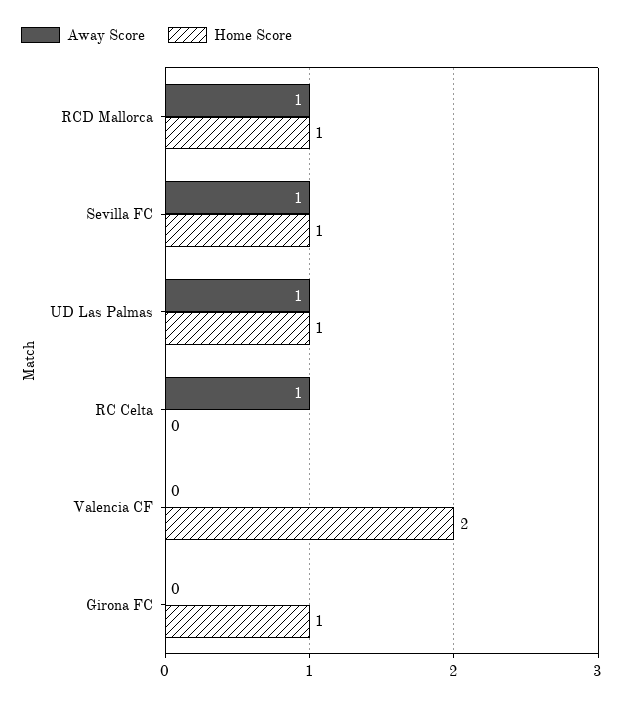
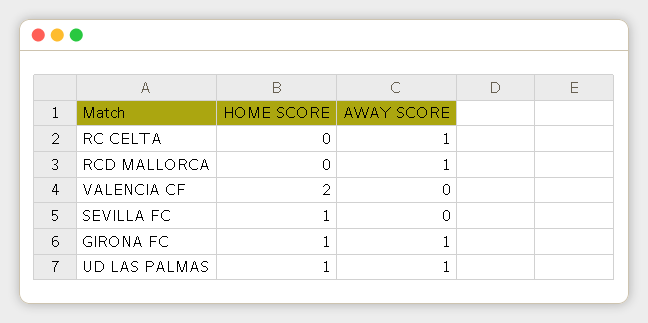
Home Score, RCD Mallorca: 1 -> 0
Away Score, Sevilla FC: 1 -> 0
Away Score, Girona FC: 0 -> 1

